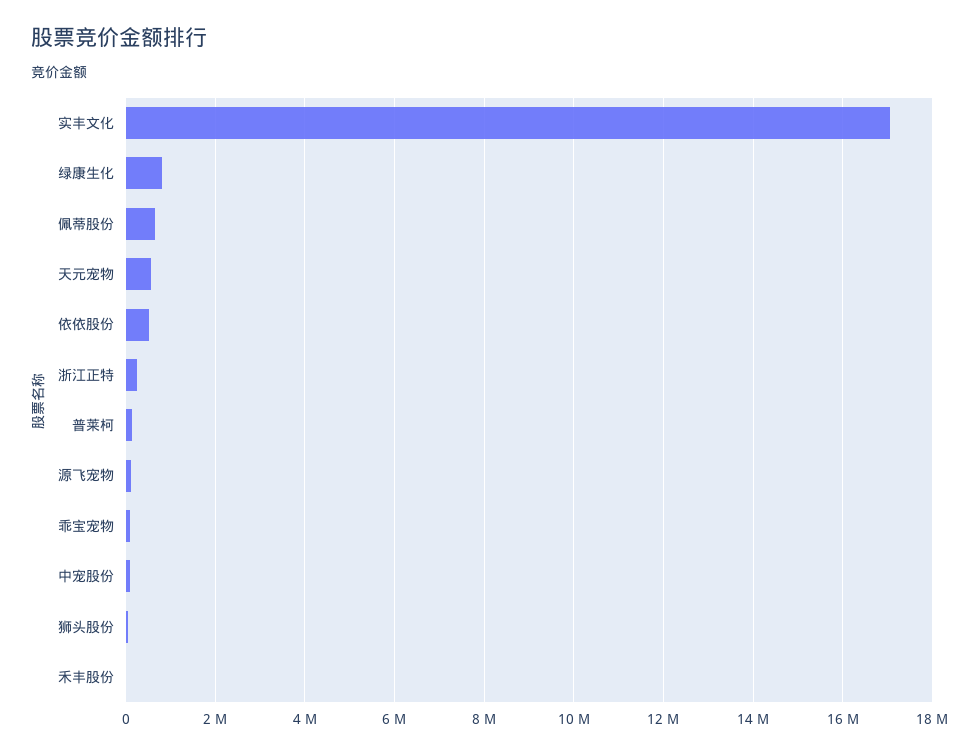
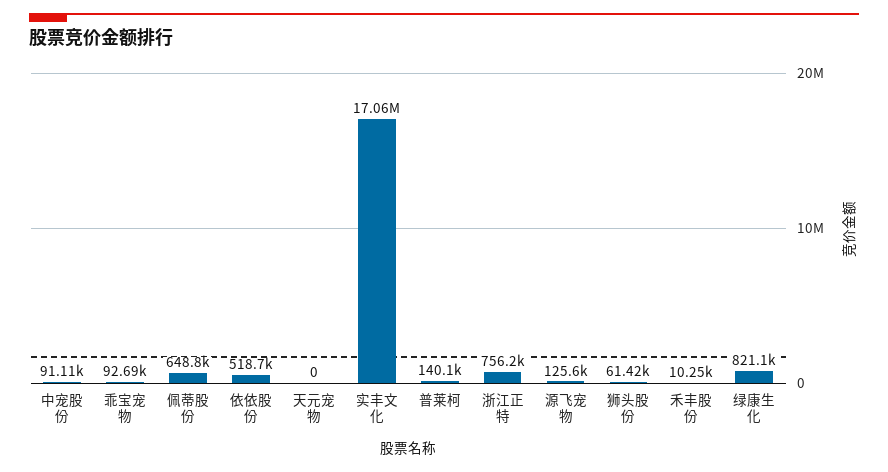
天元宠物: 600000 -> 0
浙江正特: 200000 -> 756200

